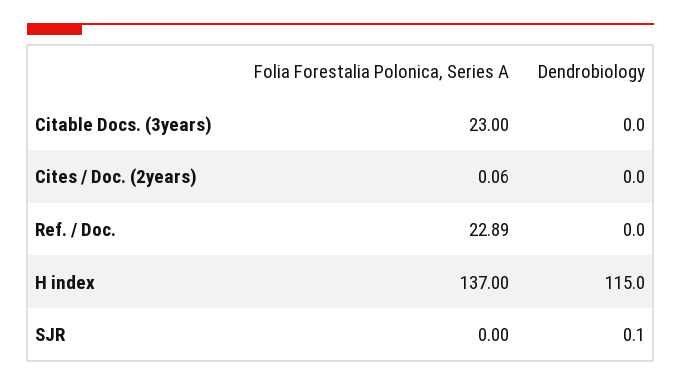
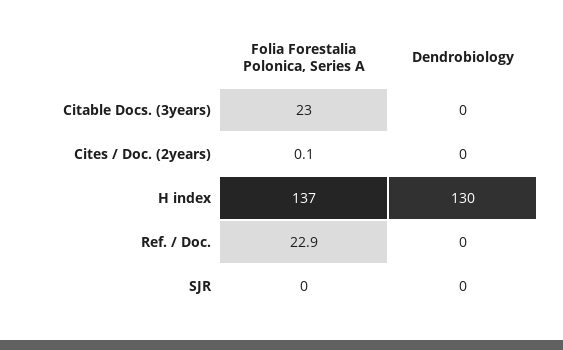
Dendrobiology, H index: 115 -> 130

